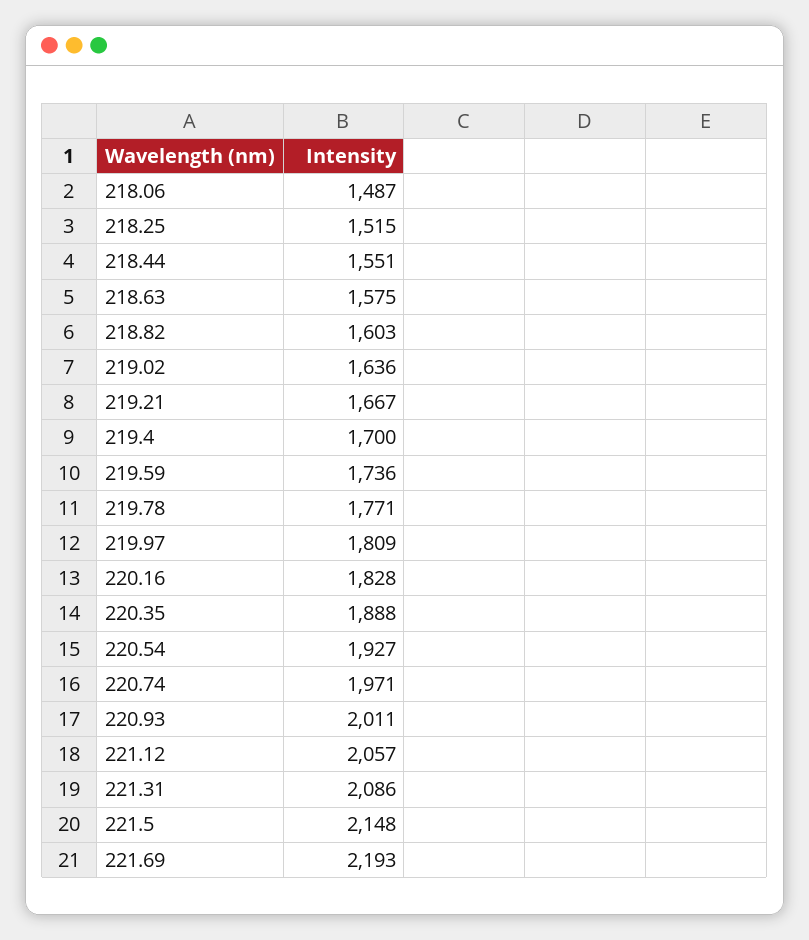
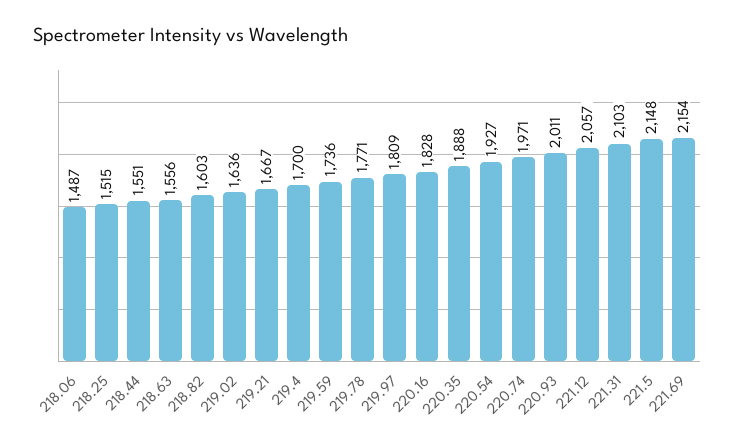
218.63: 1575 -> 1556
221.31: 2086 -> 2103
221.69: 2193 -> 2154

